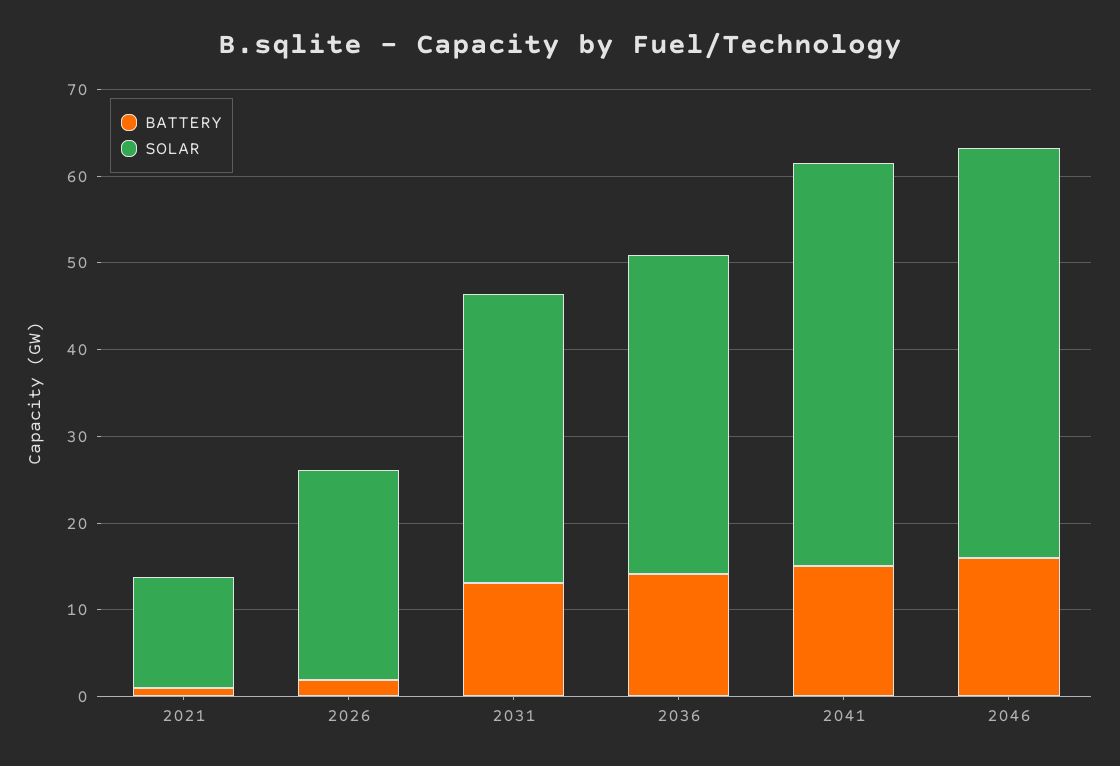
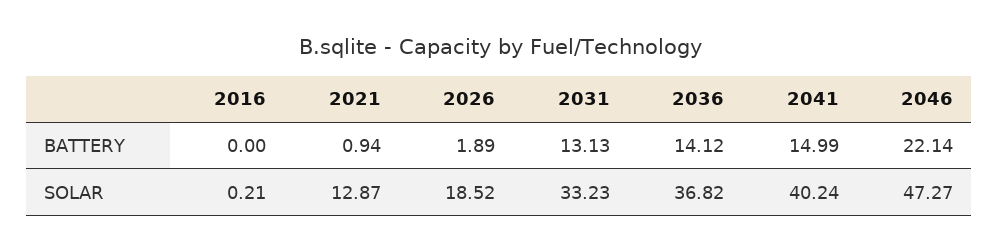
SOLAR, 2026: 24 -> 18.52
SOLAR, 2041: 46 -> 40.24
BATTERY, 2046: 16 -> 22.14
BATTERY, 2016: none -> 0
SOLAR, 2016: none -> 0.21

